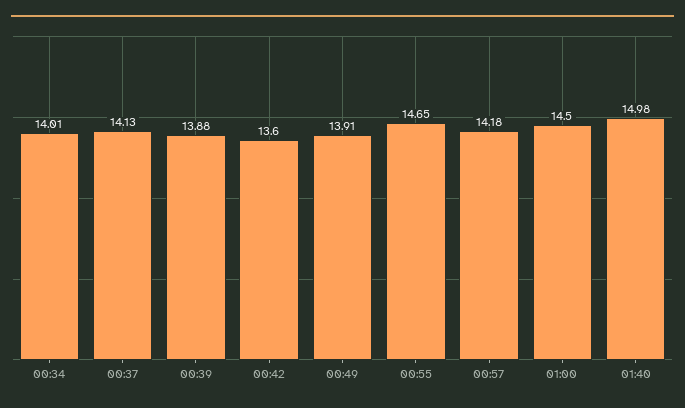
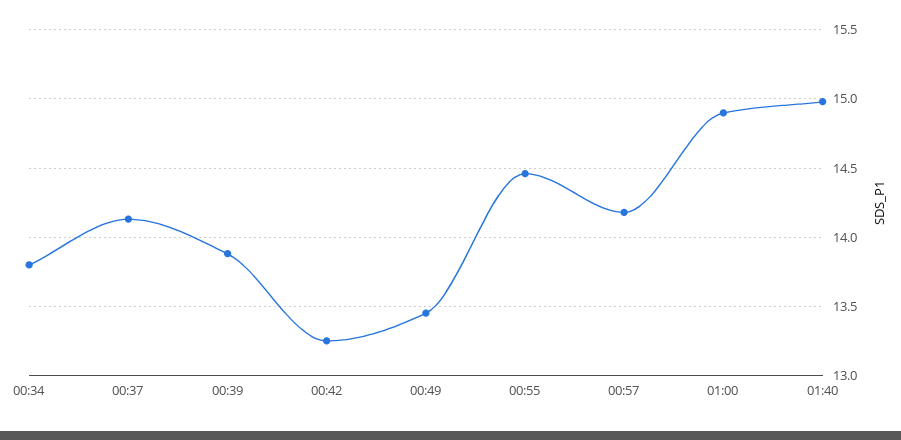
00:34: 14.01 -> 13.8
00:42: 13.6 -> 13.25
00:49: 13.91 -> 13.45
00:55: 14.65 -> 14.45
01:00: 14.5 -> 14.9

